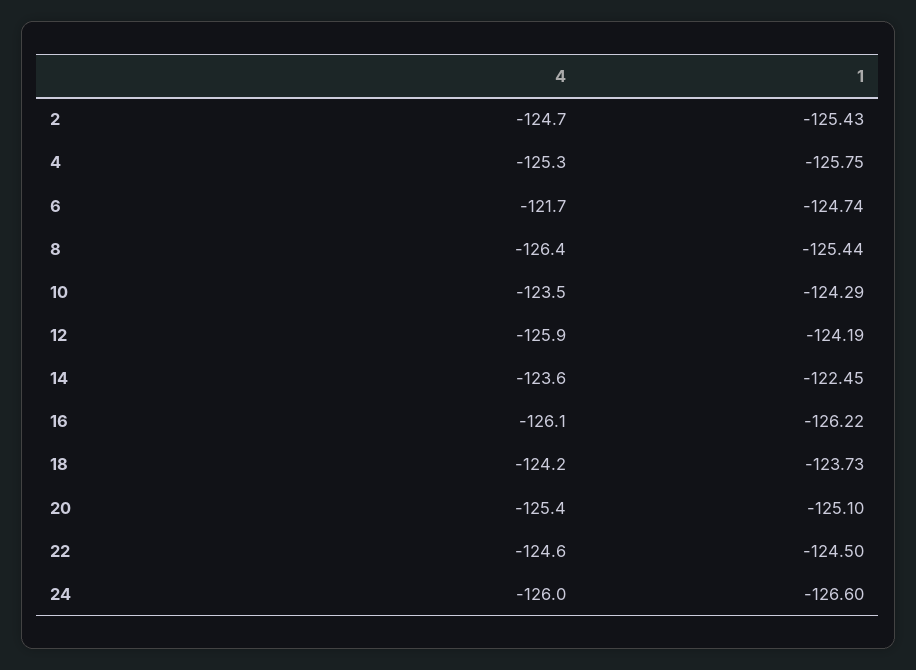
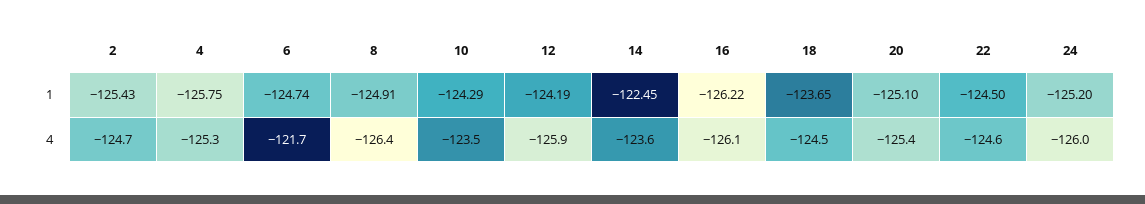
1, 8: -125.44 -> -124.91
4, 18: -124.2 -> -124.5
1, 18: -123.73 -> -123.65
1, 24: -126.6 -> -125.2

